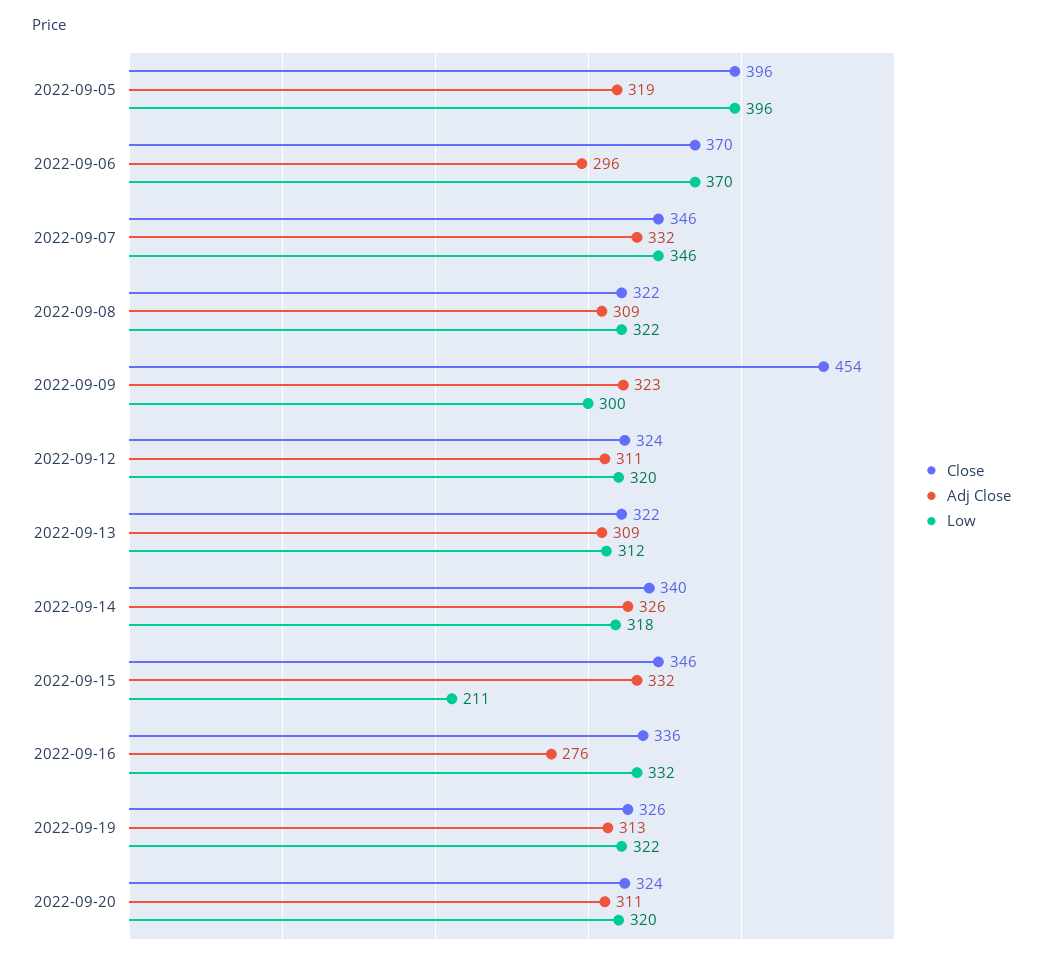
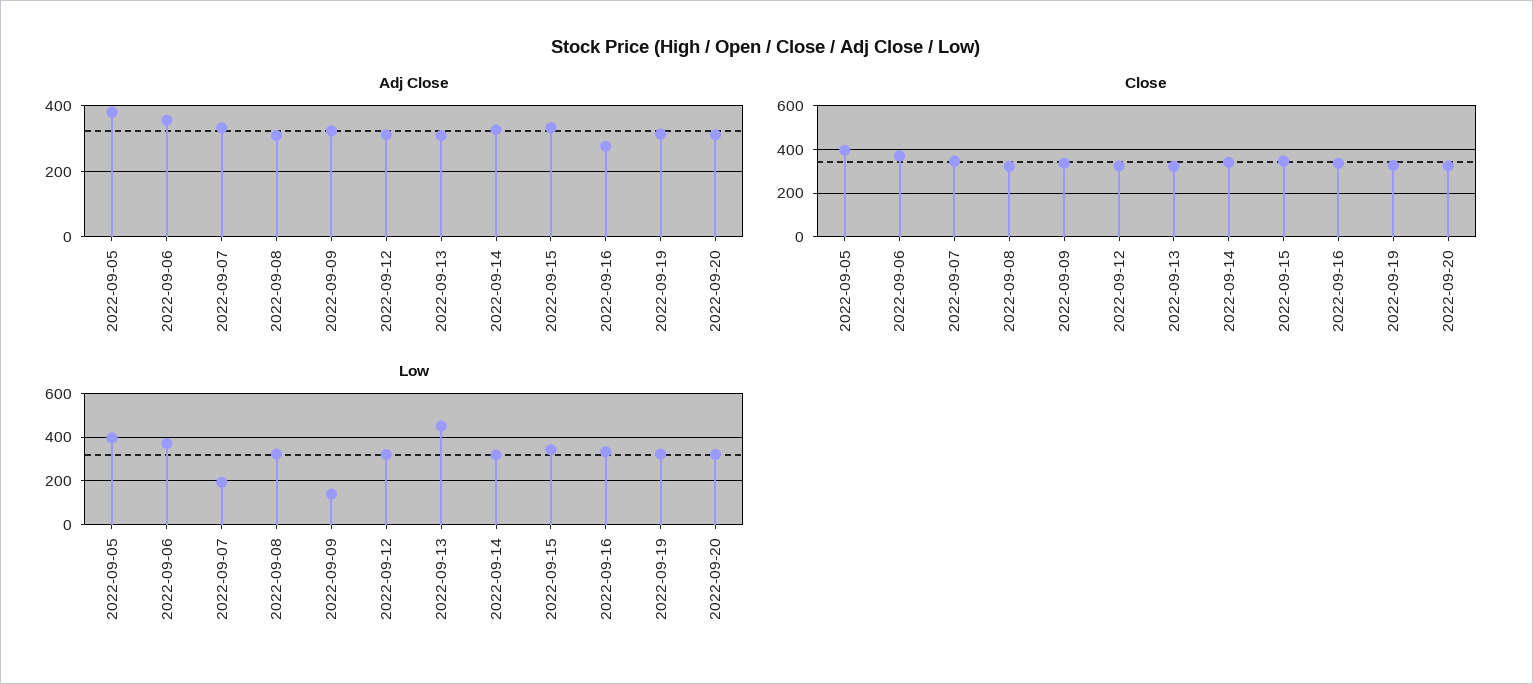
Adj Close, 2022-09-05: 319 -> 380
Adj Close, 2022-09-06: 296 -> 360
Low, 2022-09-07: 346 -> 200
Close, 2022-09-09: 454 -> 350
Low, 2022-09-09: 300 -> 150
Low, 2022-09-13: 312 -> 450
Low, 2022-09-15: 211 -> 350

